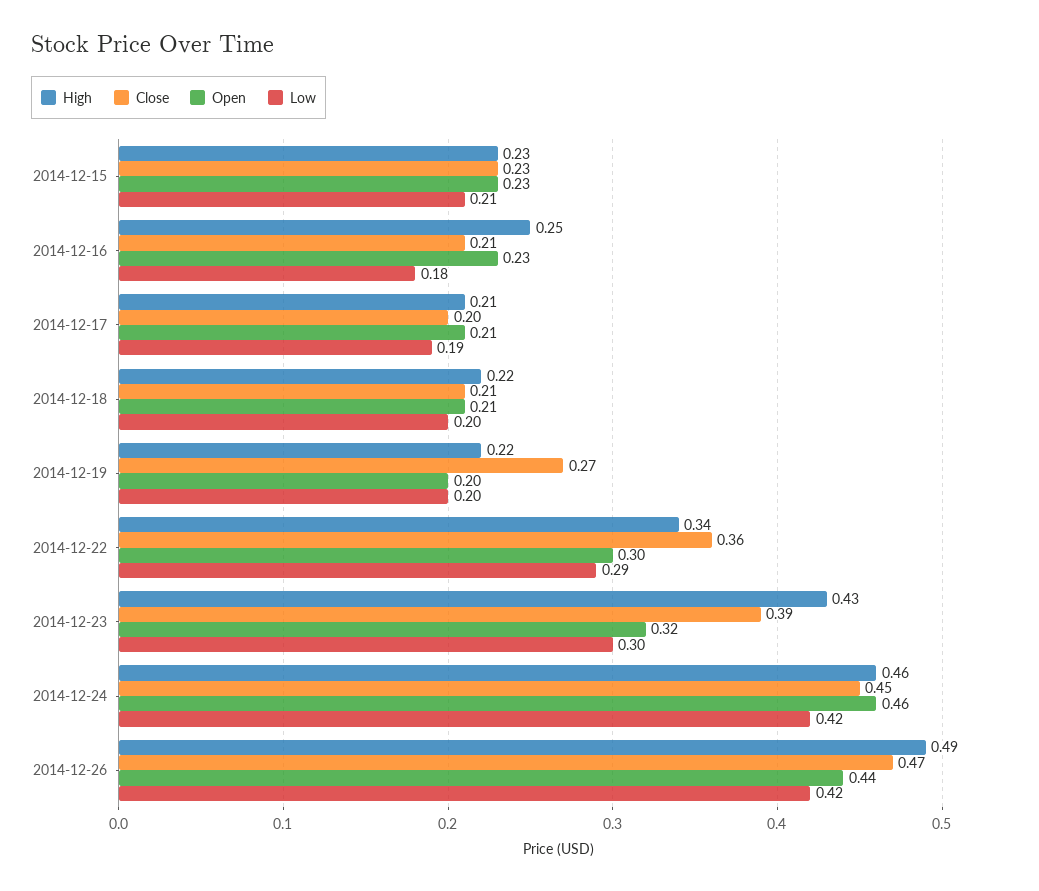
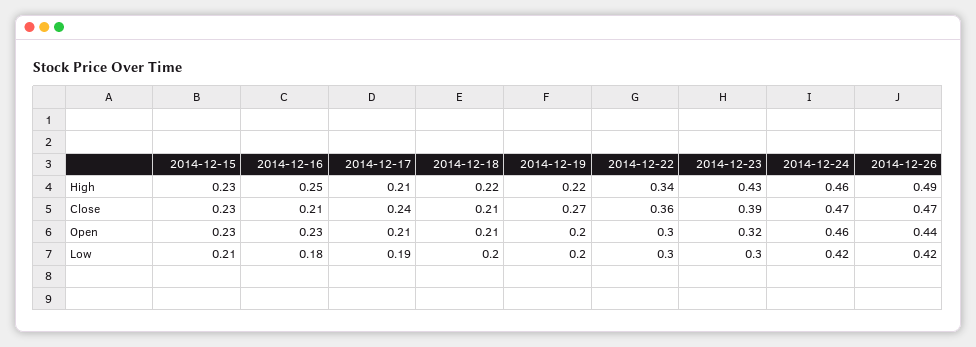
Close, 2014-12-17: 0.2 -> 0.24
Low, 2014-12-22: 0.29 -> 0.3
Close, 2014-12-24: 0.45 -> 0.47

